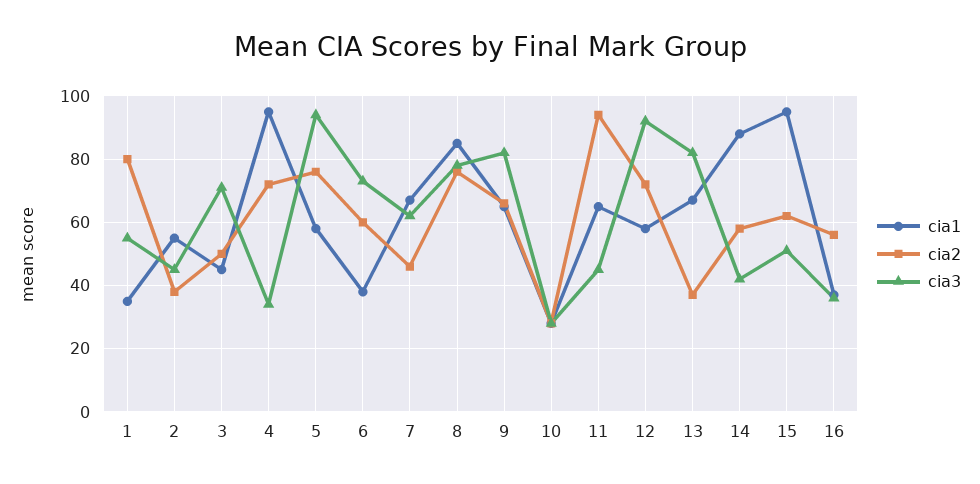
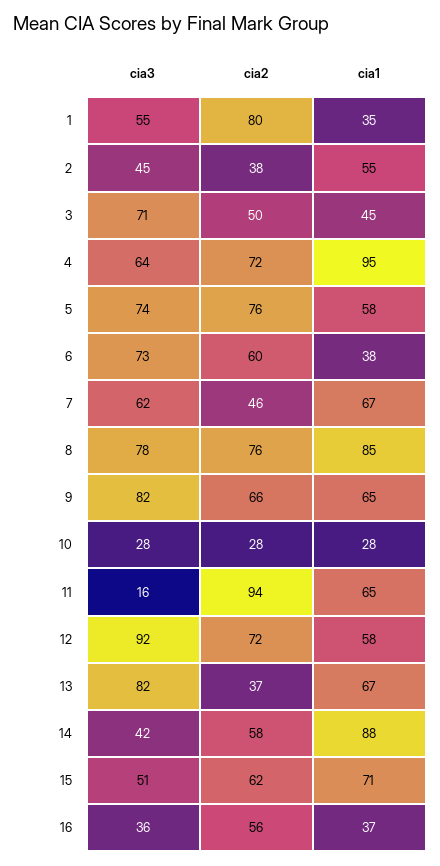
cia3, 4: 35 -> 64
cia3, 5: 95 -> 74
cia3, 11: 45 -> 16
cia1, 15: 95 -> 71

